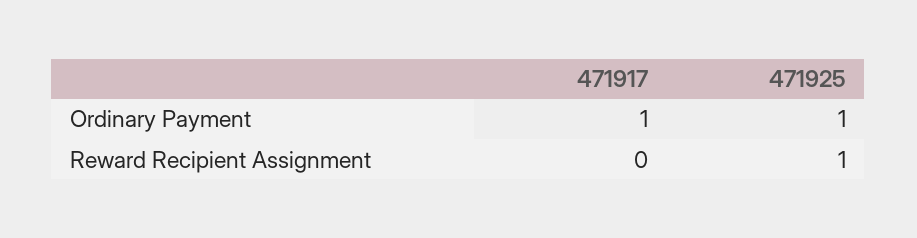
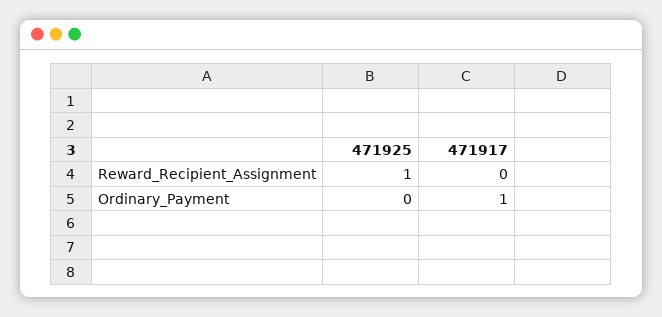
471925, Ordinary Payment: 1 -> 0

